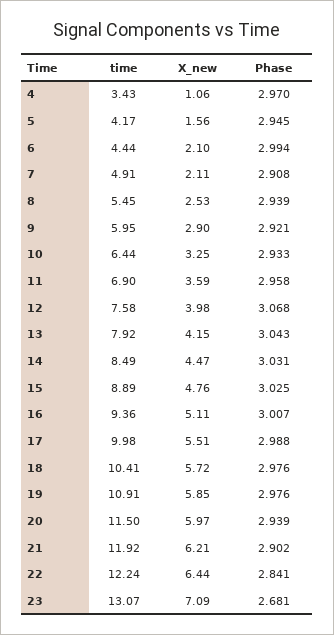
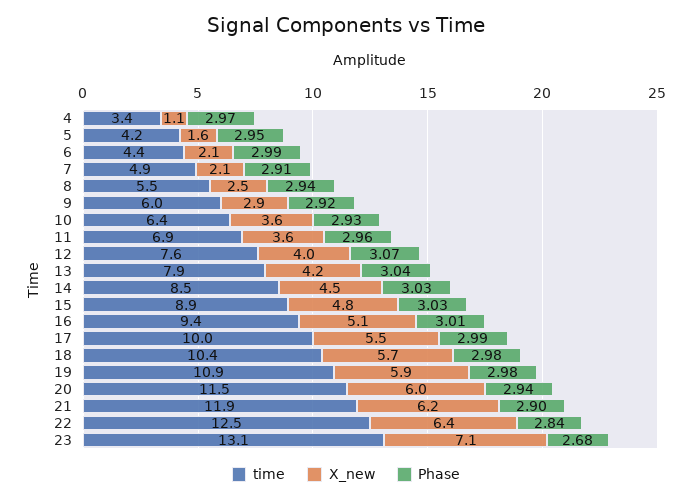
X_new, 10: 3.25 -> 3.6
time, 22: 12.24 -> 12.5

